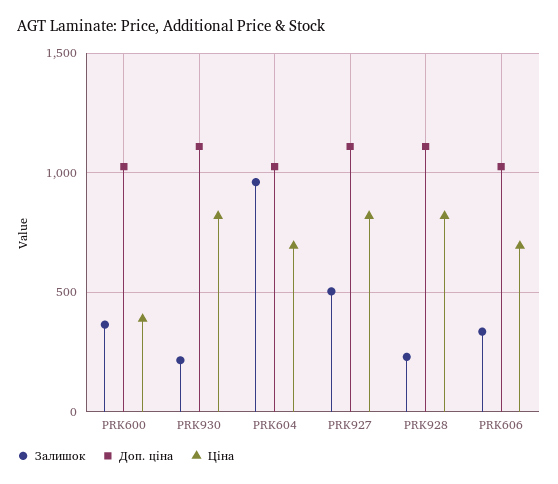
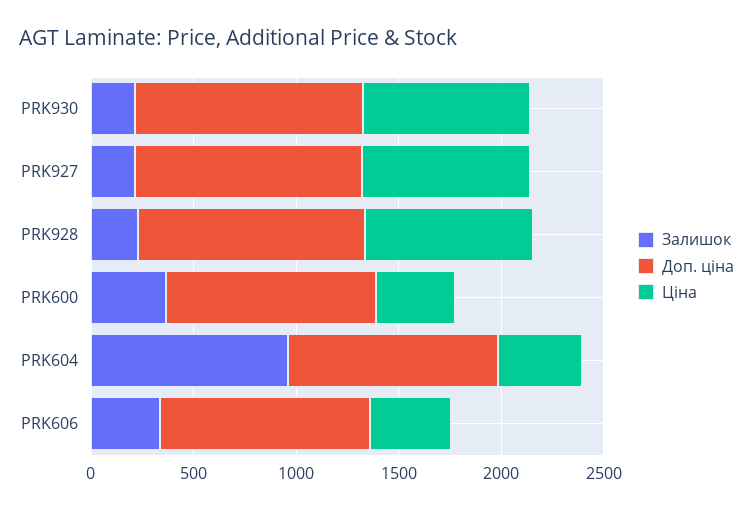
Ціна, PRK604: 700 -> 400
Залишок, PRK927: 500 -> 200
Ціна, PRK606: 700 -> 400

